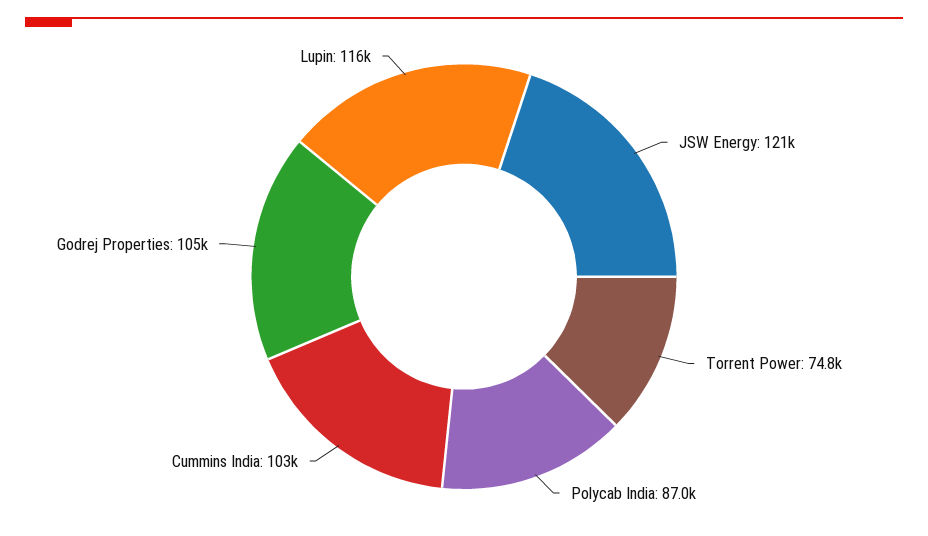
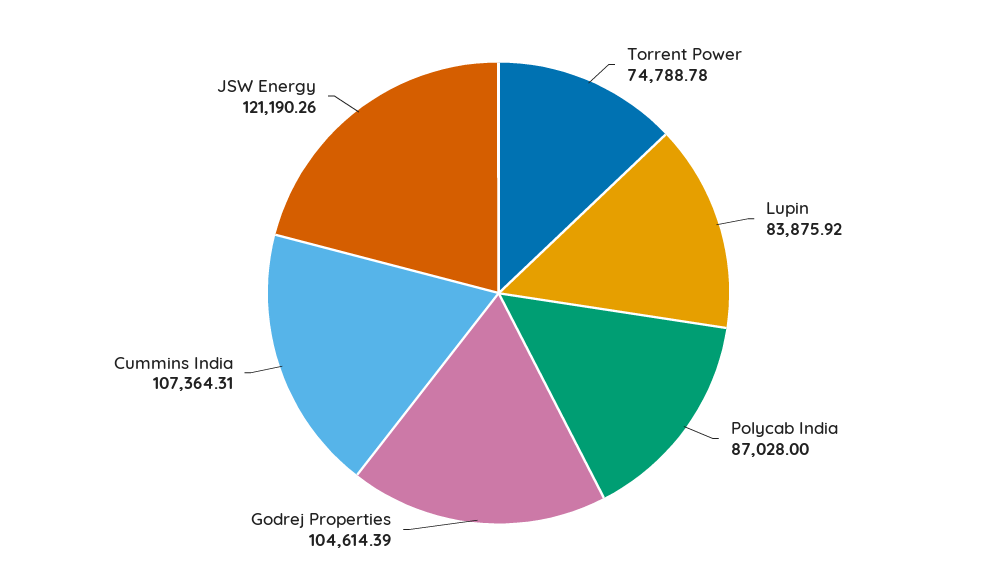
Cummins India: 103000 -> 107364.31
Lupin: 116000 -> 83875.92

